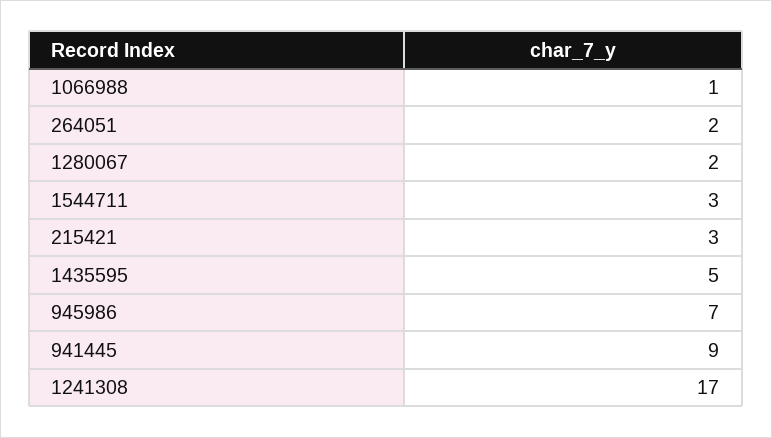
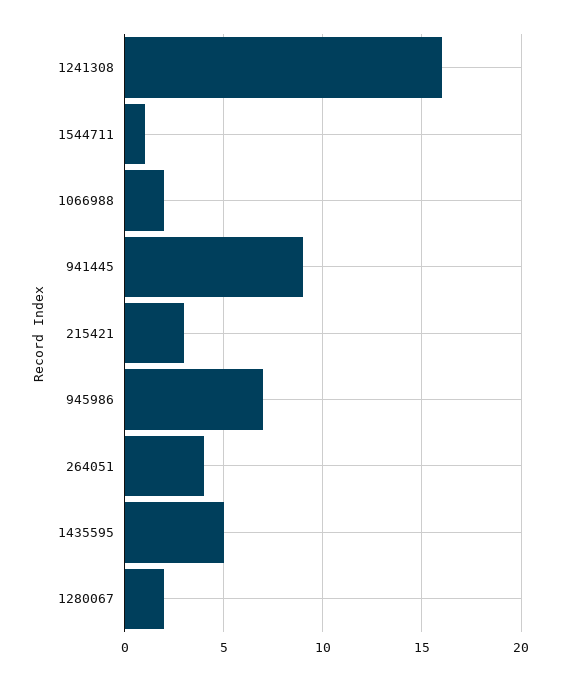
1066988: 1 -> 2
264051: 2 -> 4
1544711: 3 -> 1
1241308: 17 -> 16

